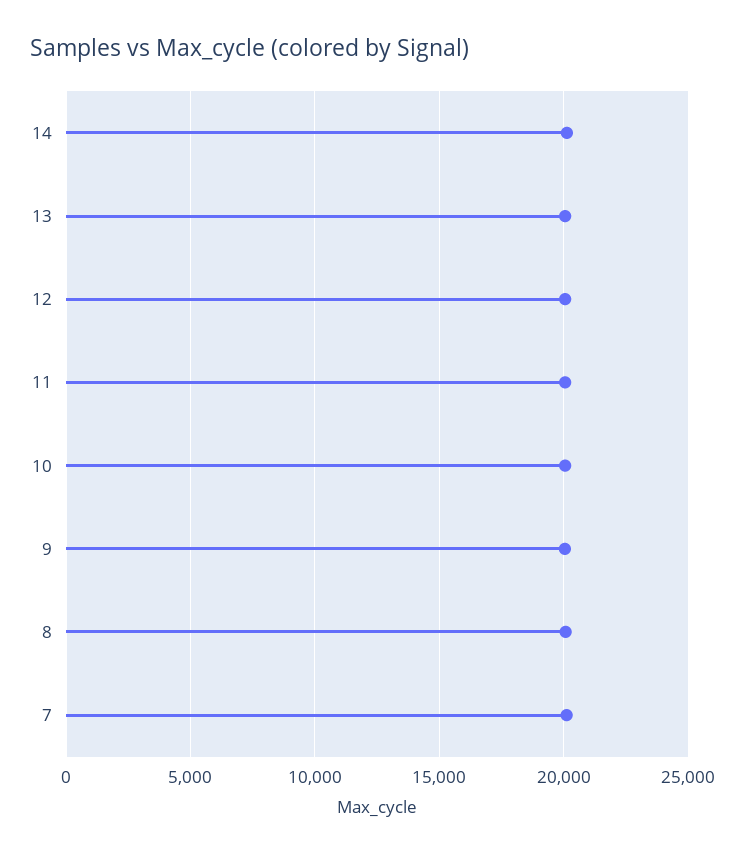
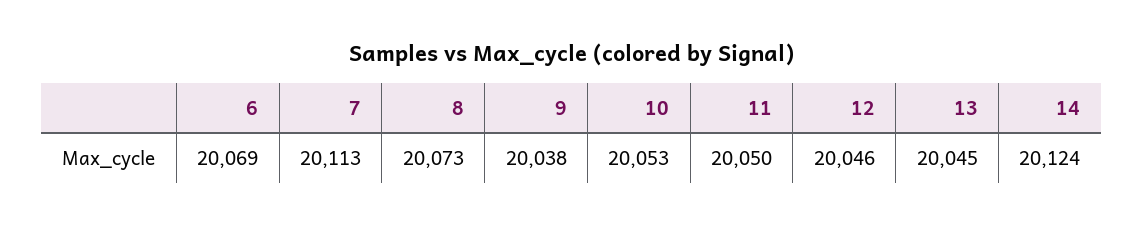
6: none -> 20069

